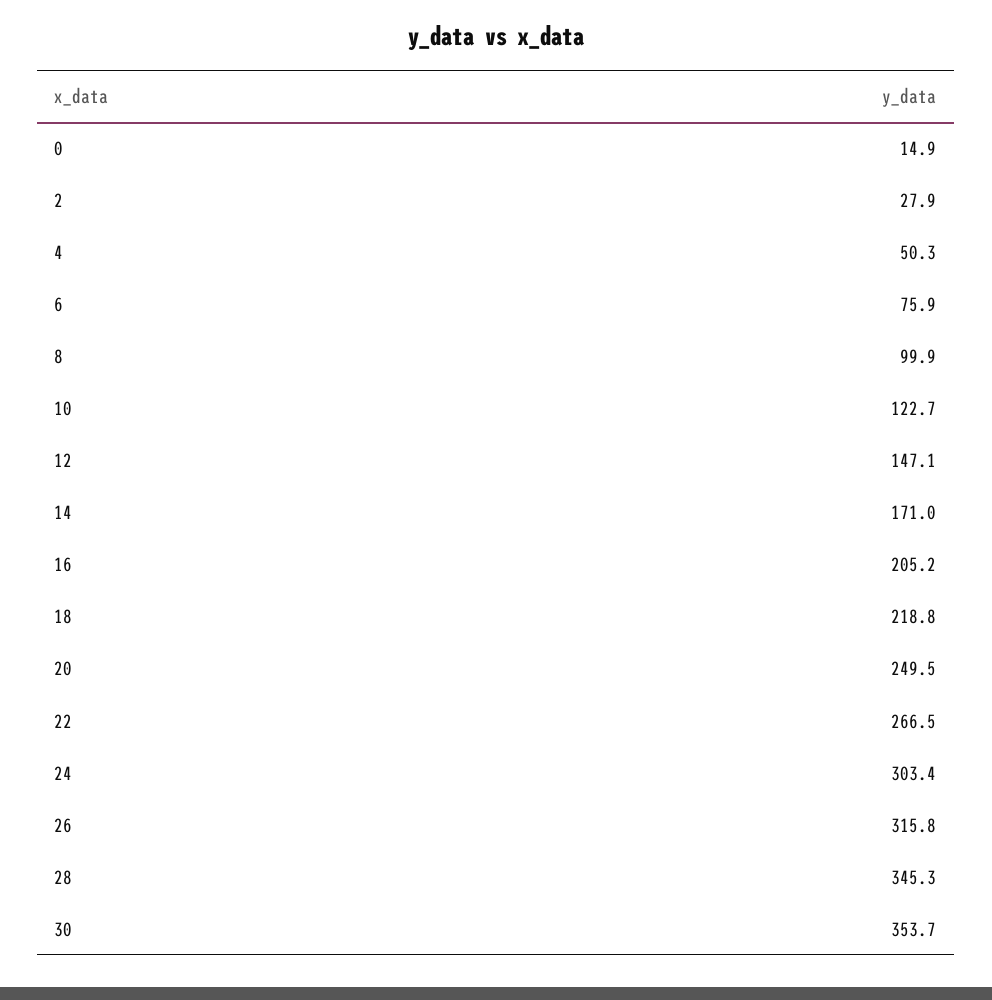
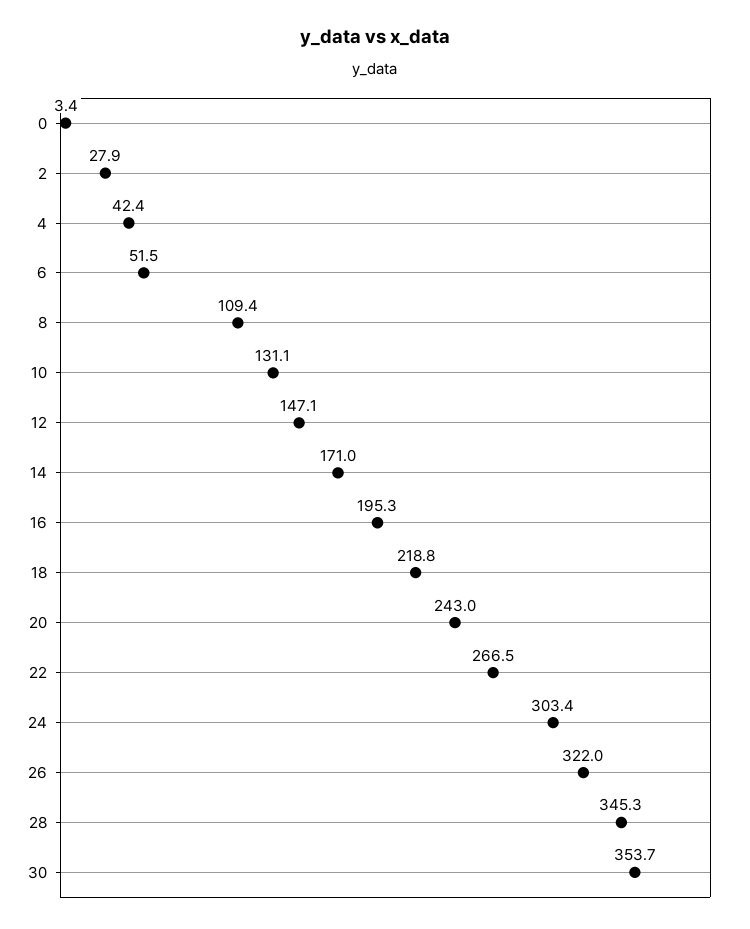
0: 14.9 -> 3.4
4: 50.3 -> 42.4
6: 75.9 -> 51.5
8: 99.9 -> 109.4
10: 122.7 -> 131.1
16: 205.2 -> 195.3
20: 249.5 -> 243
26: 315.8 -> 322

